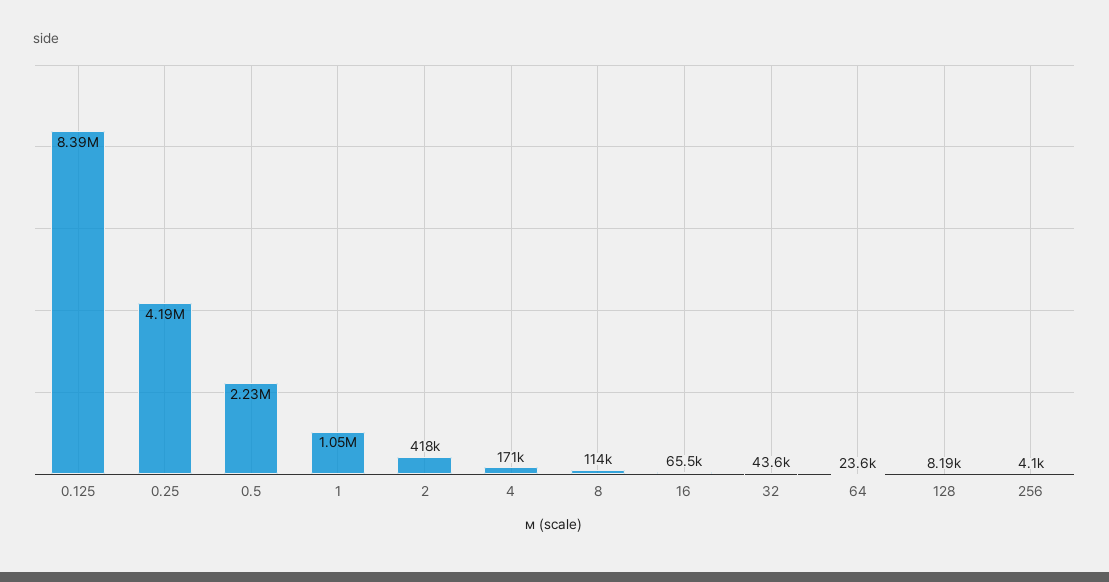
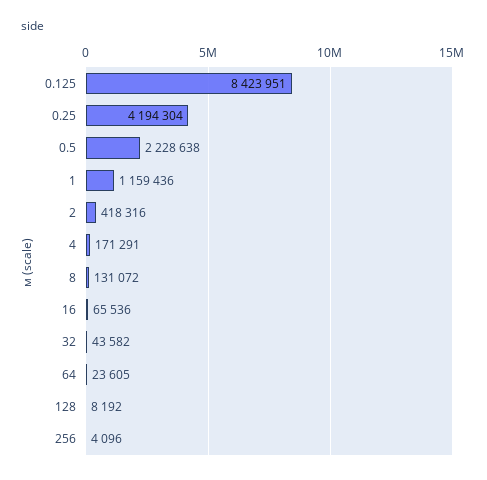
0.125: 8390000 -> 8423951
1: 1050000 -> 1159436
8: 114000 -> 131072

